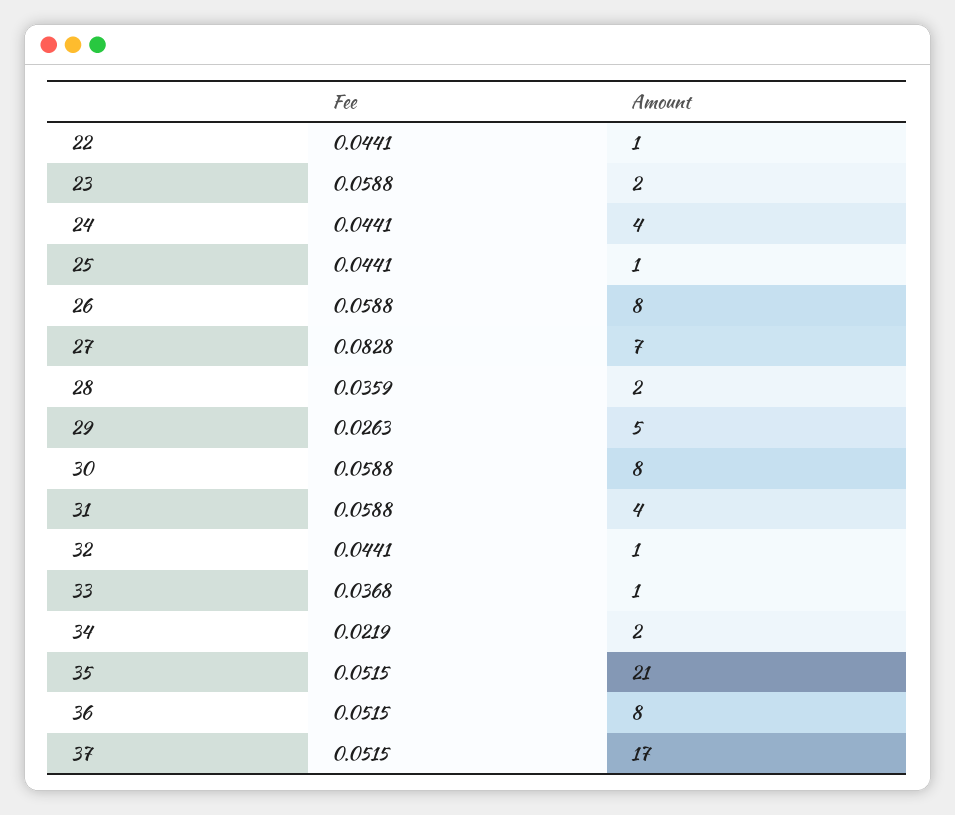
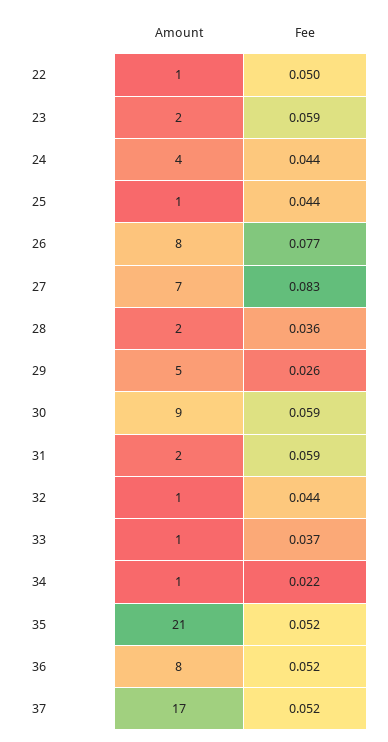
Fee, 22: 0.0441 -> 0.05
Fee, 26: 0.0588 -> 0.077
Amount, 30: 8 -> 9
Amount, 31: 4 -> 2
Amount, 34: 2 -> 1

